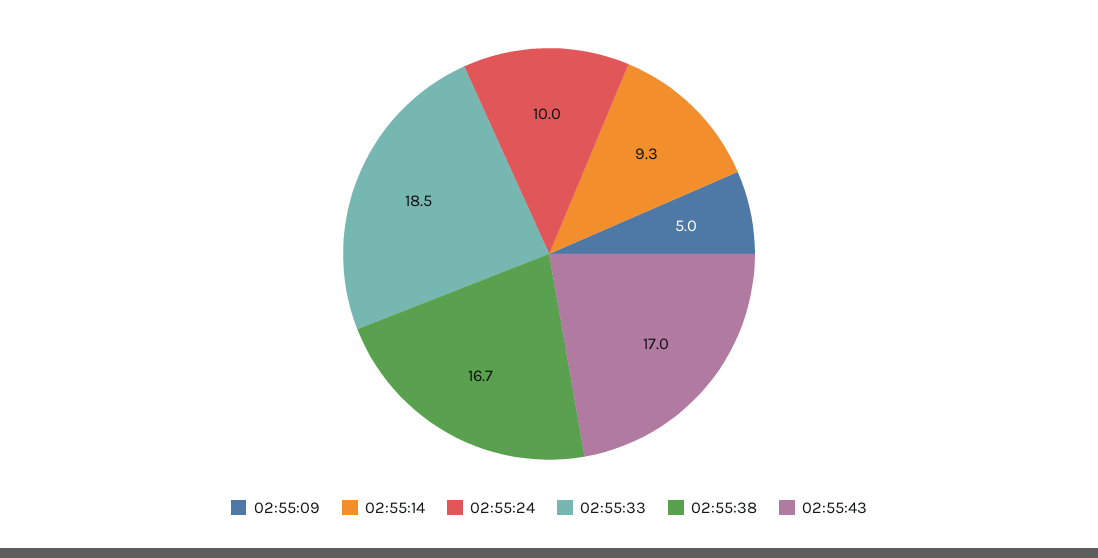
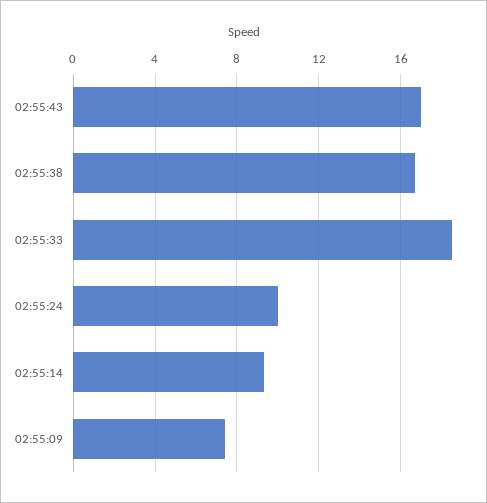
02:55:09: 5 -> 7.5

